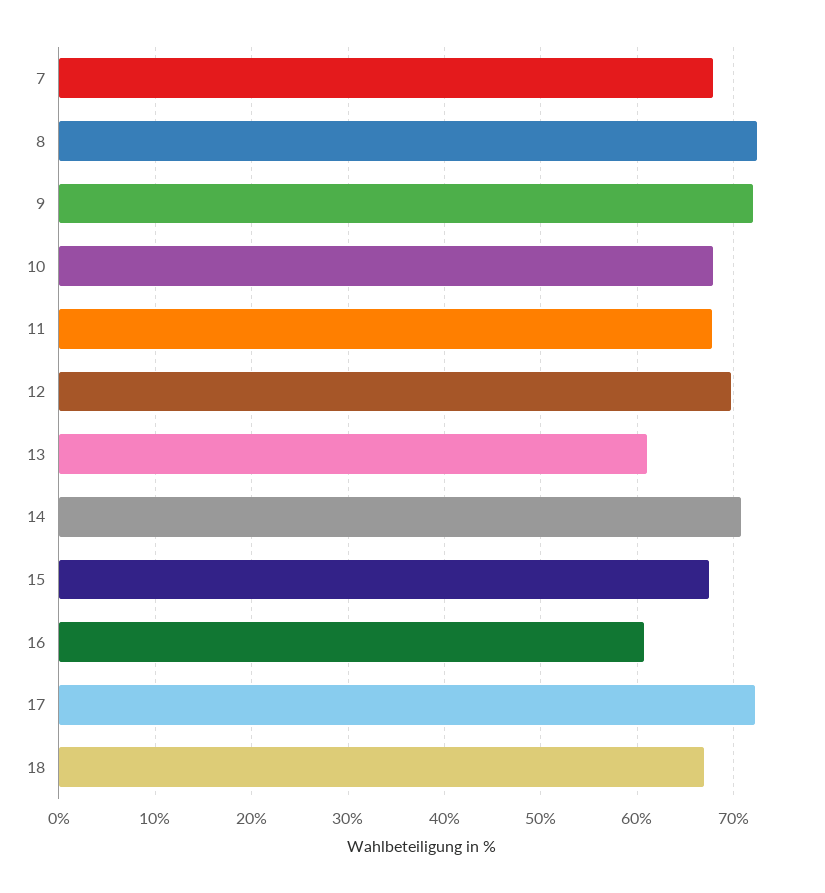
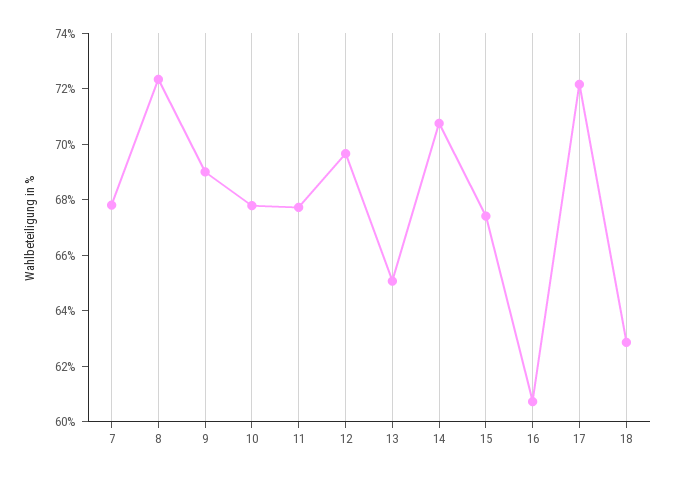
9: 72 -> 69
13: 61 -> 65
18: 67 -> 63

